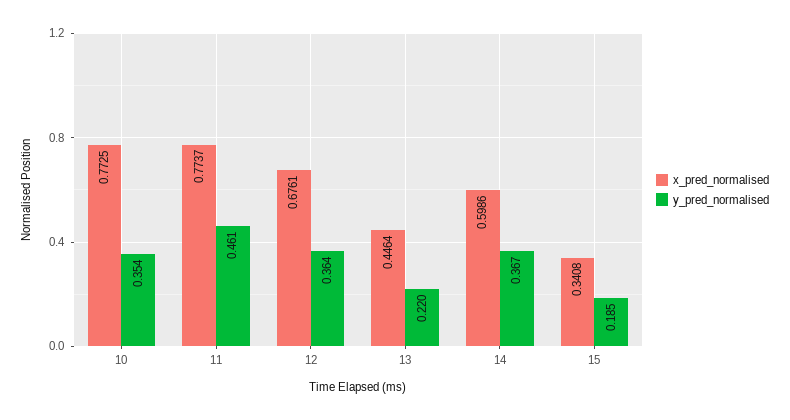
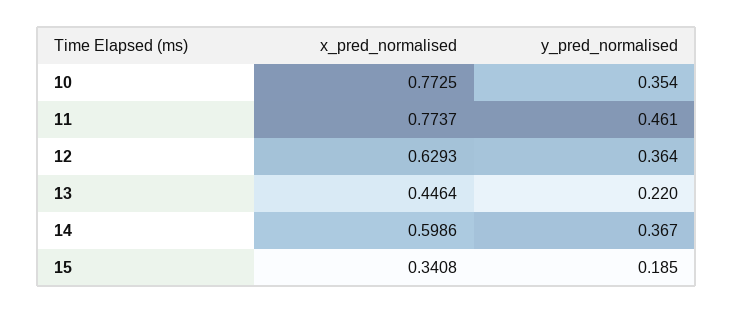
x_pred_normalised, 12: 0.6761 -> 0.6293

